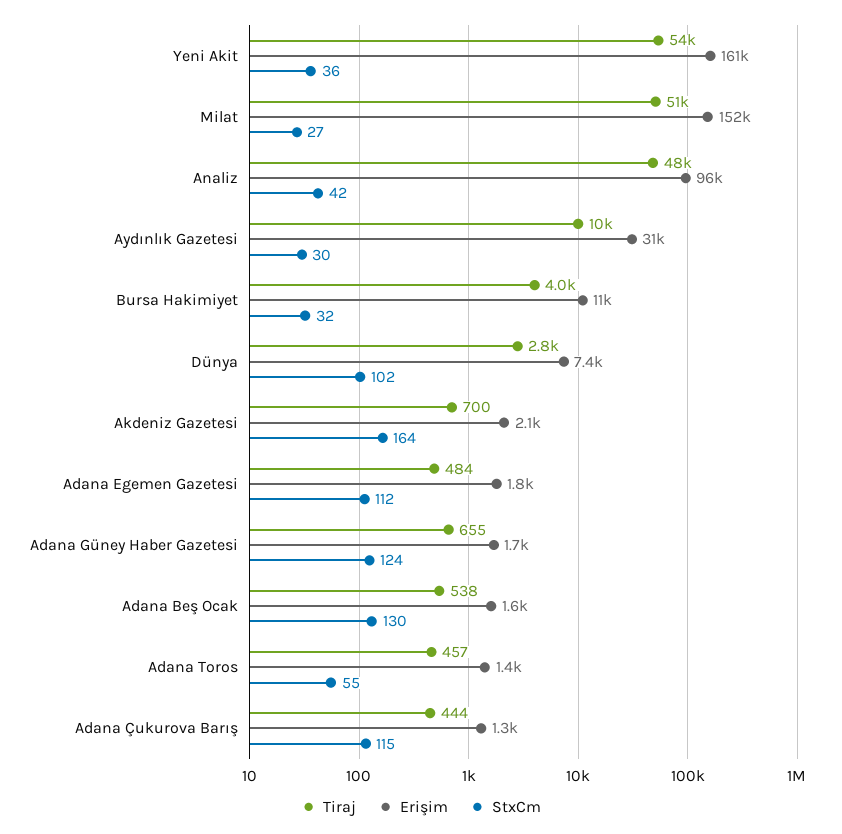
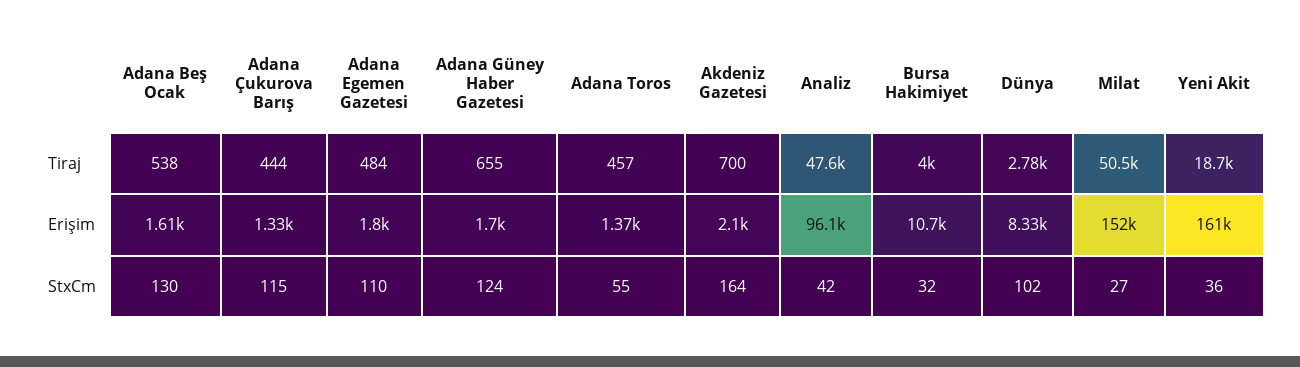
Tiraj, Yeni Akit: 54000 -> 18700
Tiraj, Aydınlık Gazetesi: 10000 -> none
Erişim, Aydınlık Gazetesi: 31000 -> none
StxCm, Aydınlık Gazetesi: 30 -> none
Erişim, Dünya: 7400 -> 8330
StxCm, Adana Egemen Gazetesi: 112 -> 110

